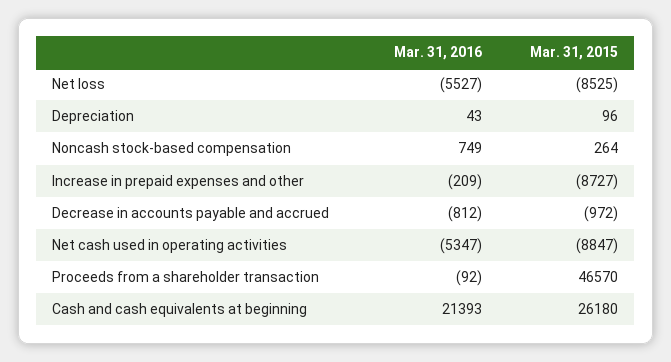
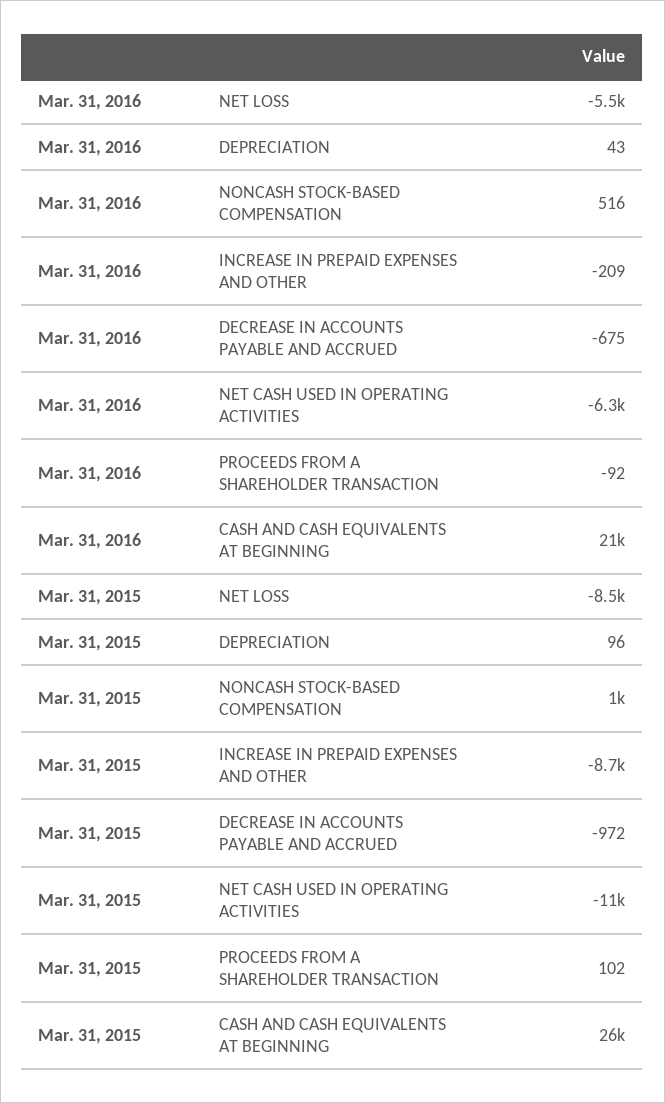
Mar. 31, 2016, Noncash stock-based compensation: 749 -> 516
Mar. 31, 2015, Noncash stock-based compensation: 264 -> 1000
Mar. 31, 2016, Decrease in accounts payable and accrued: -812 -> -675
Mar. 31, 2016, Net cash used in operating activities: -5347 -> -6300
Mar. 31, 2015, Net cash used in operating activities: -8847 -> -11000
Mar. 31, 2015, Proceeds from a shareholder transaction: 46570 -> 102

